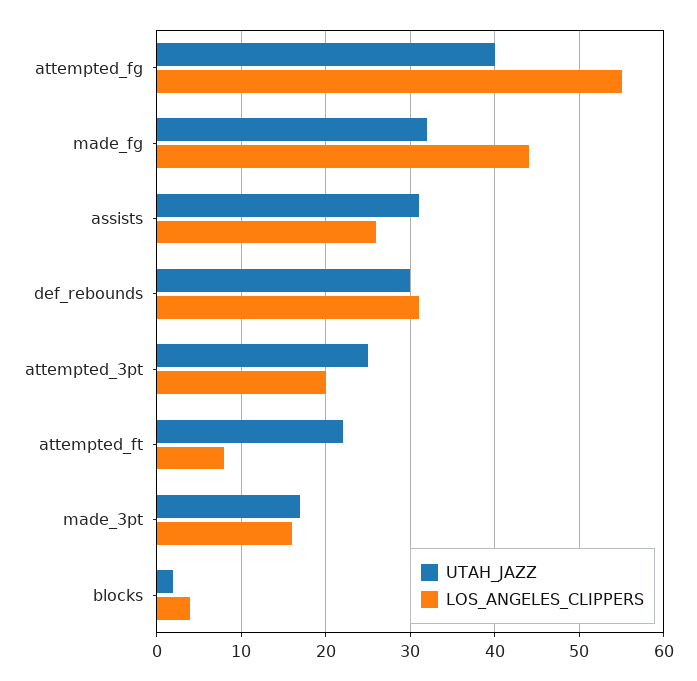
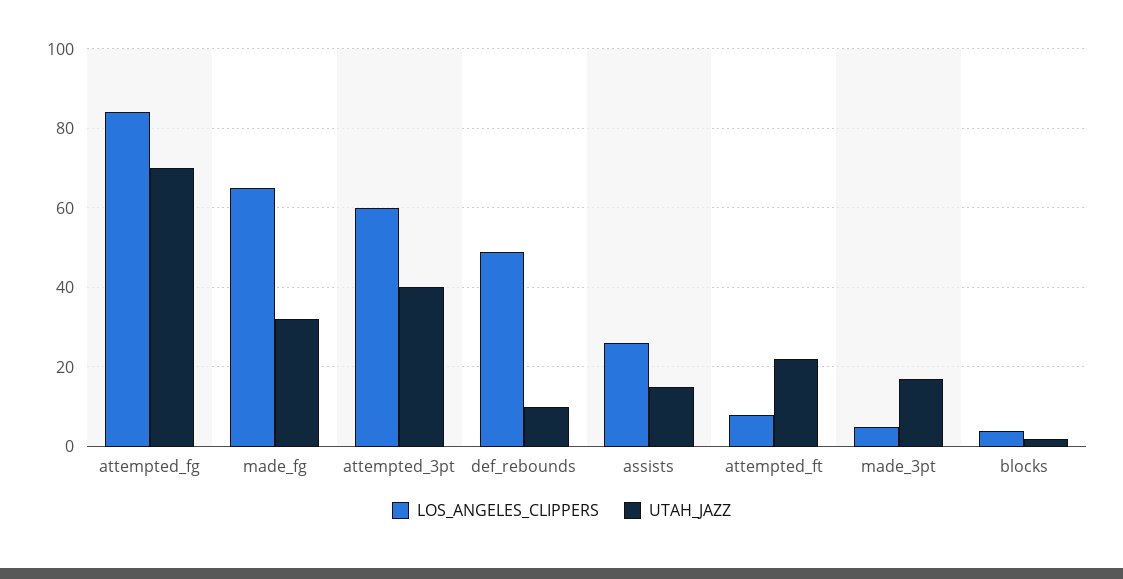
UTAH_JAZZ, attempted_fg: 40 -> 70
LOS_ANGELES_CLIPPERS, attempted_fg: 55 -> 85
LOS_ANGELES_CLIPPERS, made_fg: 44 -> 65
UTAH_JAZZ, assists: 31 -> 15
UTAH_JAZZ, def_rebounds: 30 -> 10
LOS_ANGELES_CLIPPERS, def_rebounds: 31 -> 50
UTAH_JAZZ, attempted_3pt: 25 -> 40
LOS_ANGELES_CLIPPERS, attempted_3pt: 20 -> 60
LOS_ANGELES_CLIPPERS, made_3pt: 16 -> 5

